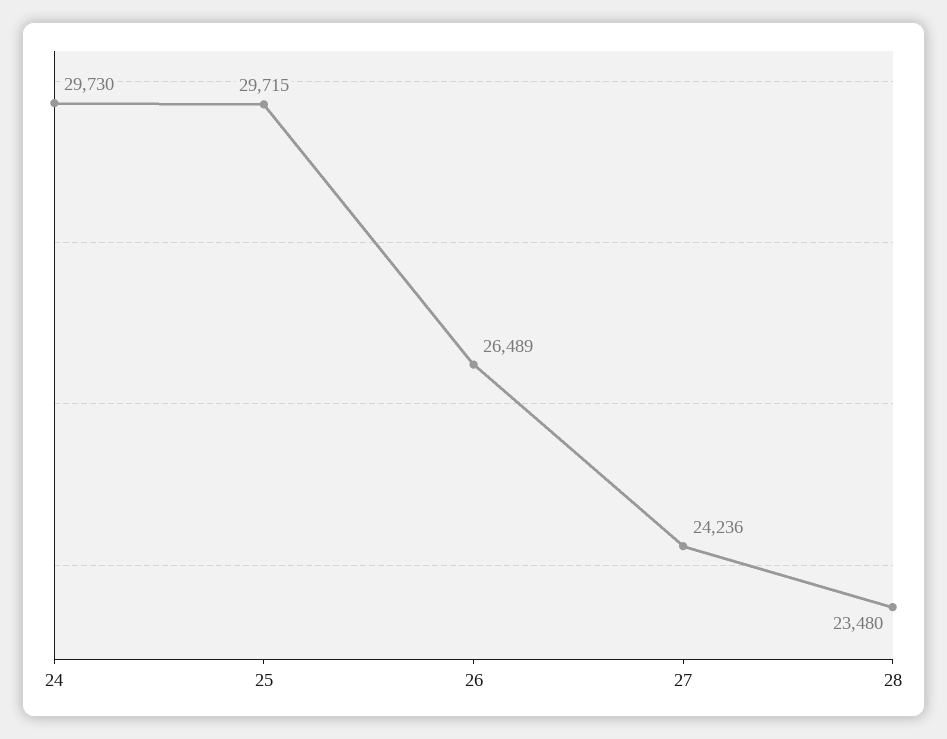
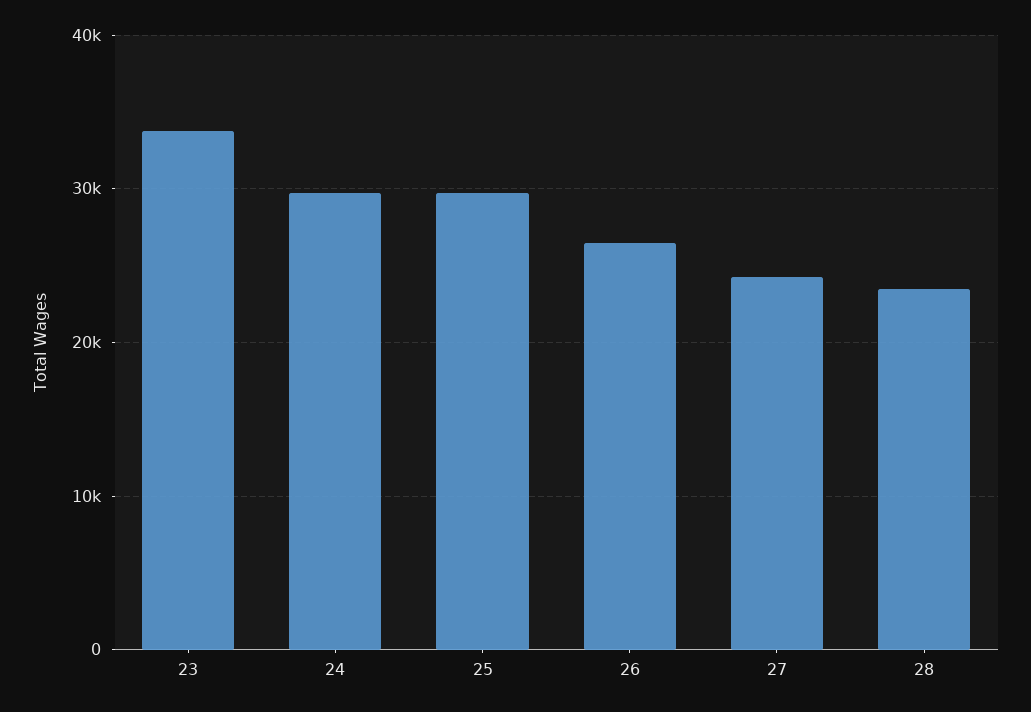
23: none -> 34000

